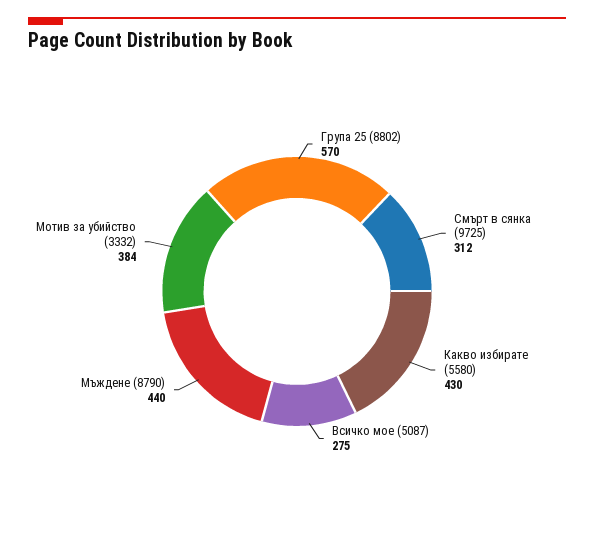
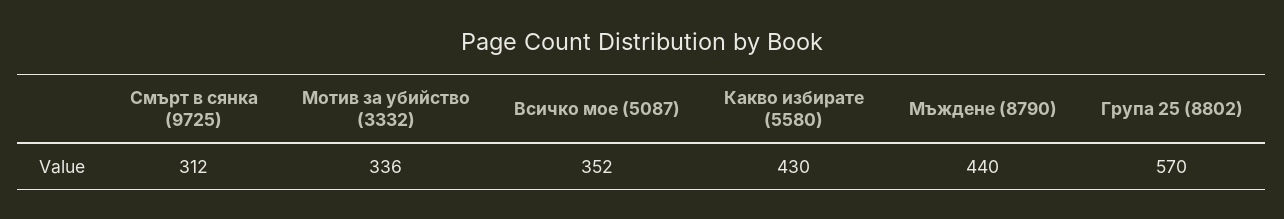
Всичко мое (5087): 275 -> 352
Мотив за убийство (3332): 384 -> 336

